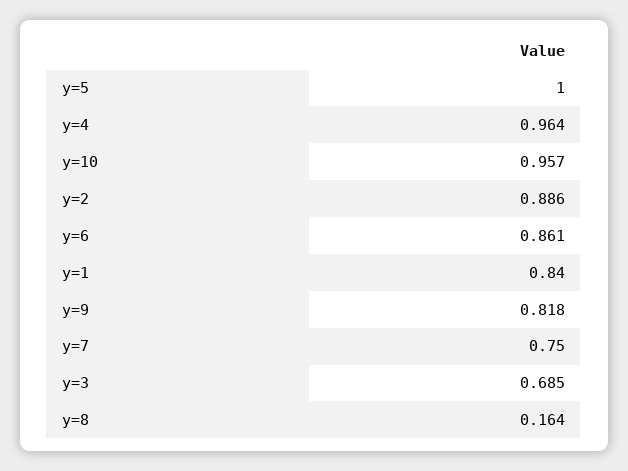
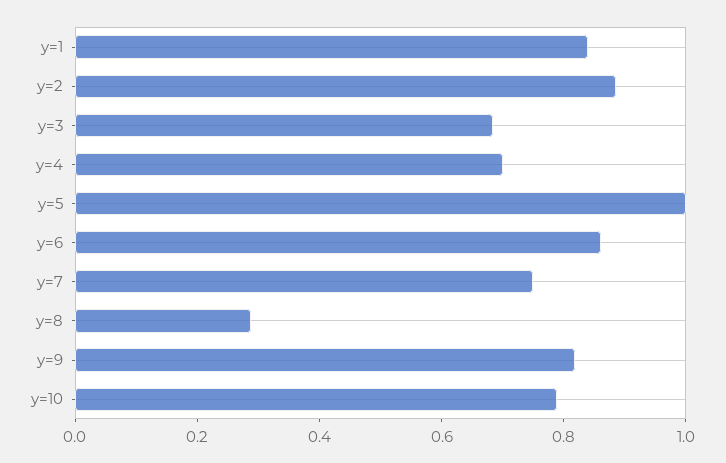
y=4: 0.964 -> 0.7
y=10: 0.957 -> 0.8
y=8: 0.164 -> 0.3

